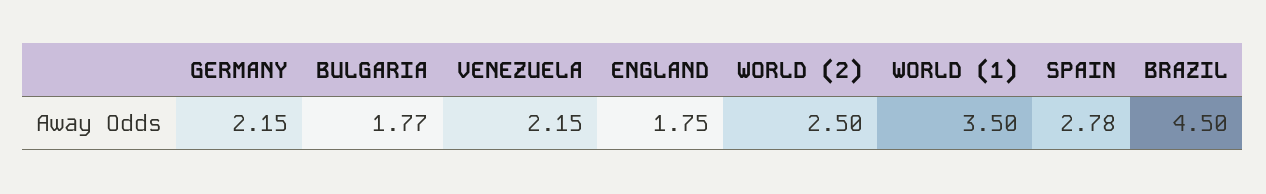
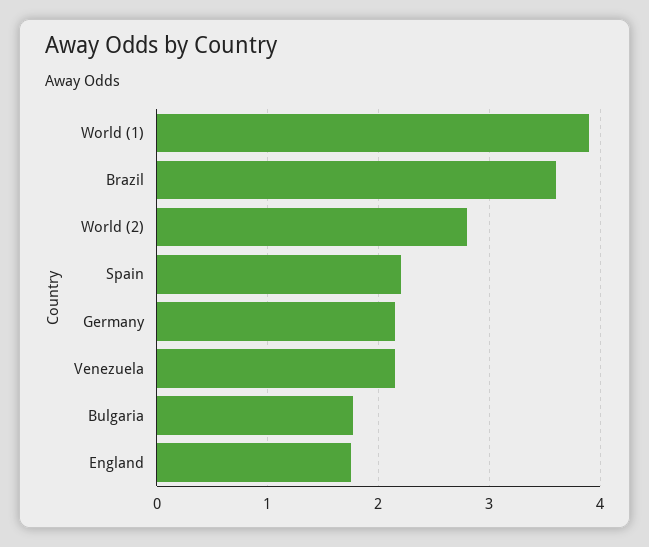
WORLD (2): 2.5 -> 2.8
WORLD (1): 3.5 -> 3.9
SPAIN: 2.78 -> 2.2
BRAZIL: 4.5 -> 3.6

